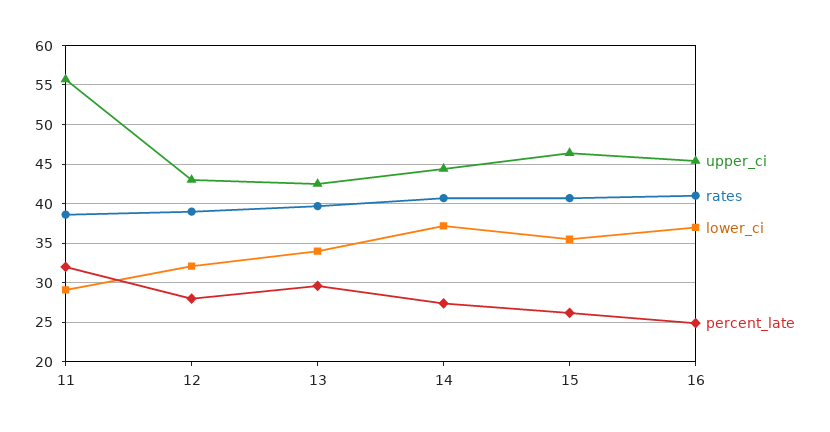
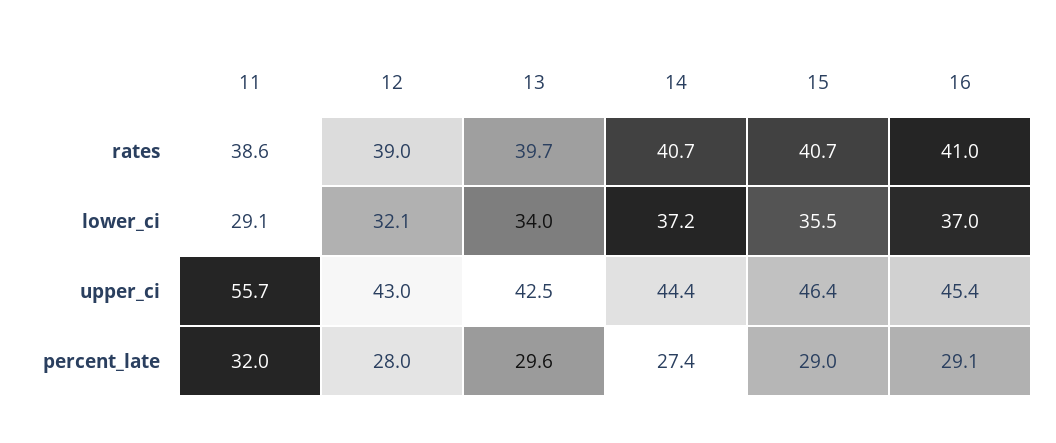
percent_late, 15: 26 -> 29
percent_late, 16: 25 -> 29.1

